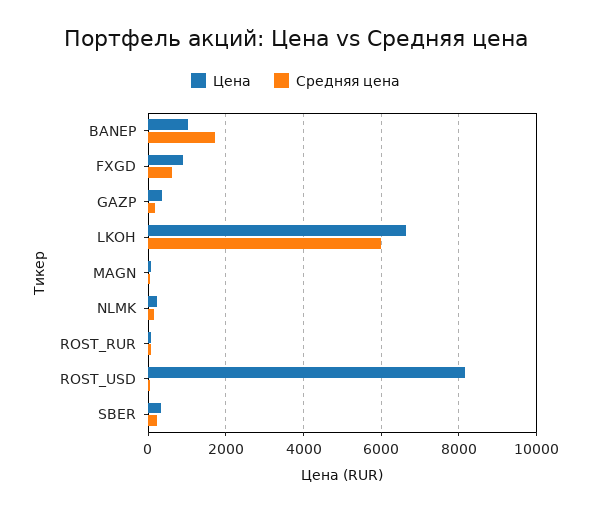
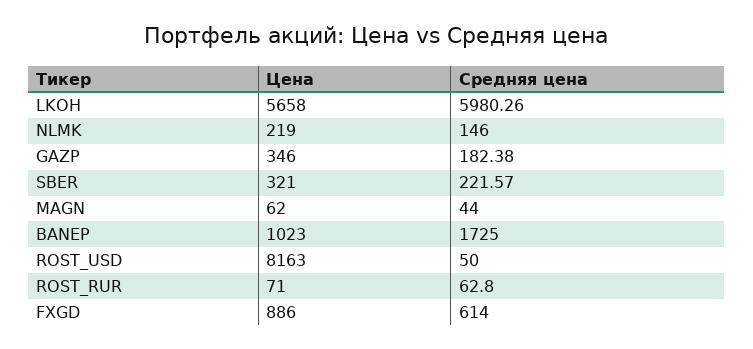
Цена, LKOH: 6600 -> 5658

